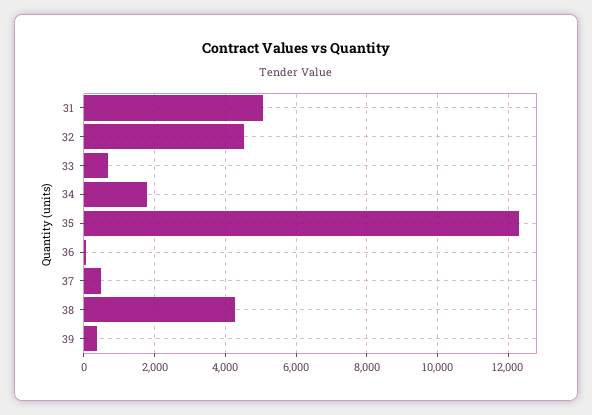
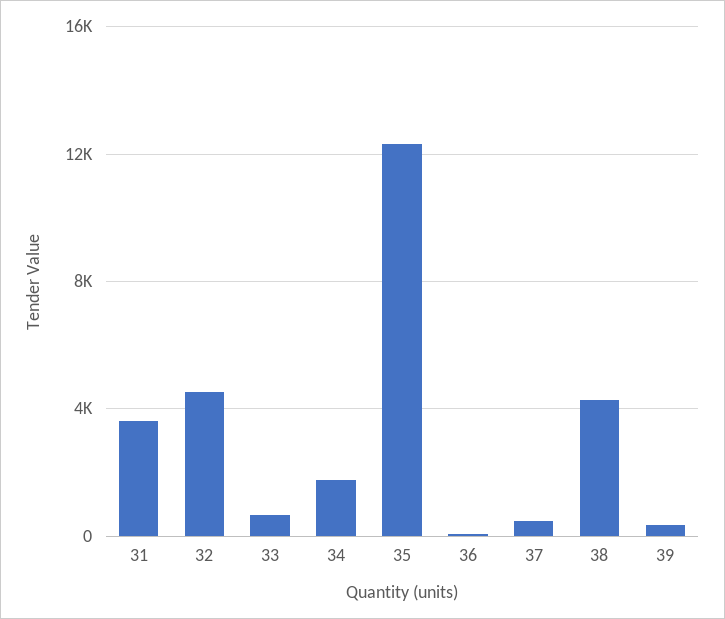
31: 5000 -> 3500

